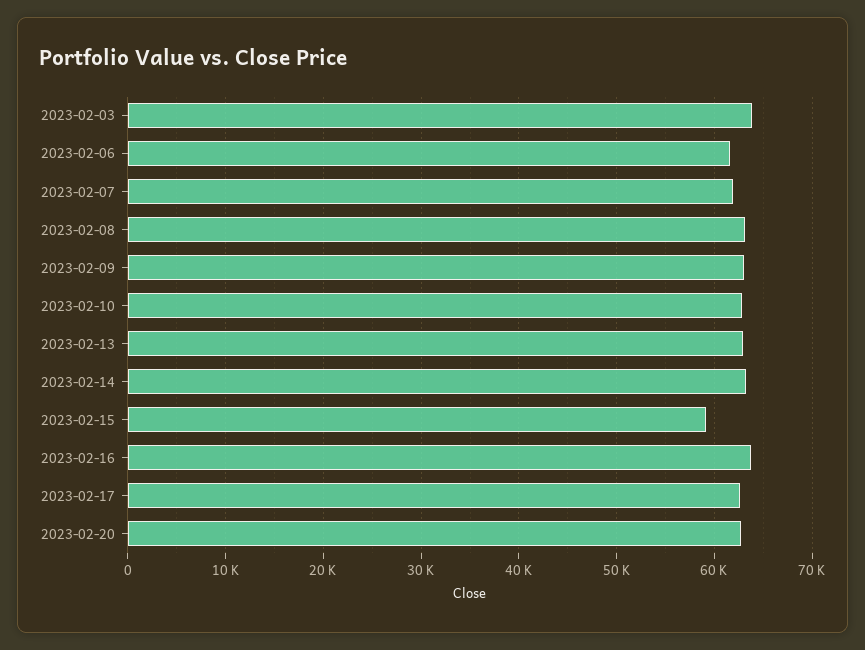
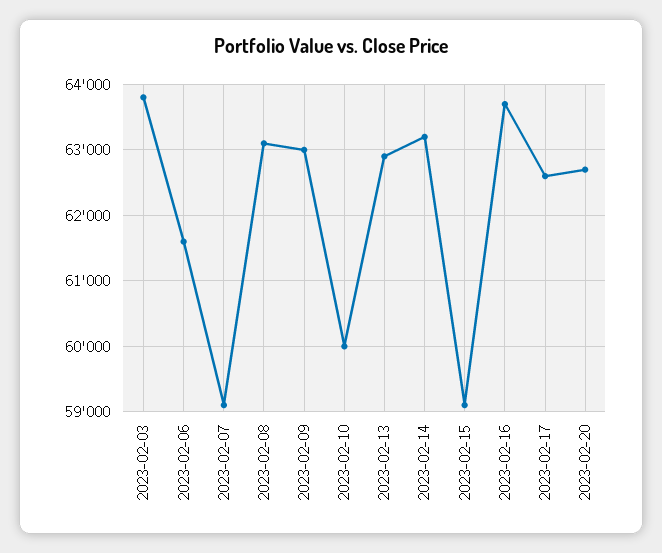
2023-02-07: 62000 -> 59100
2023-02-10: 63000 -> 60000

